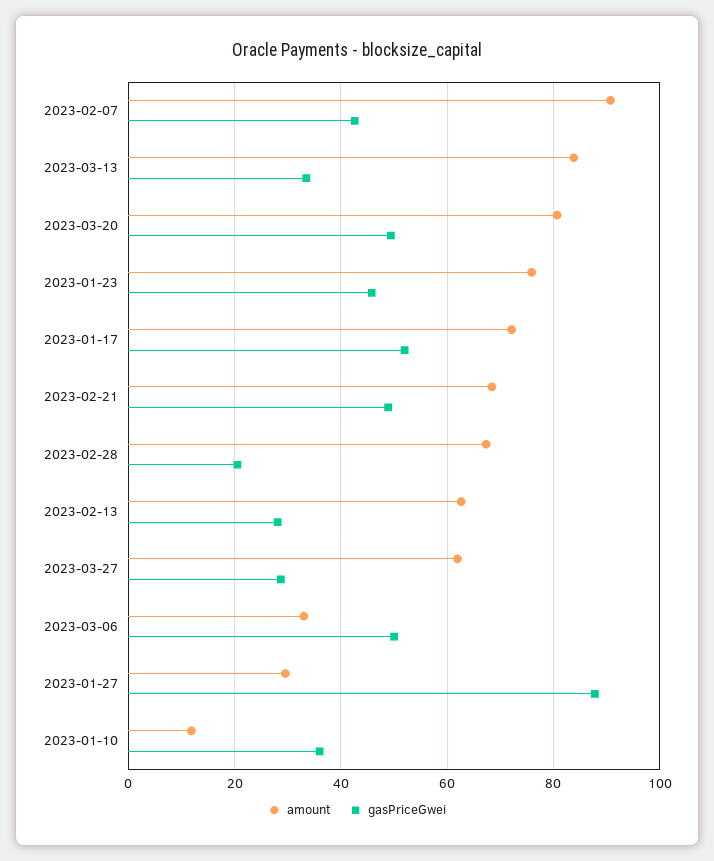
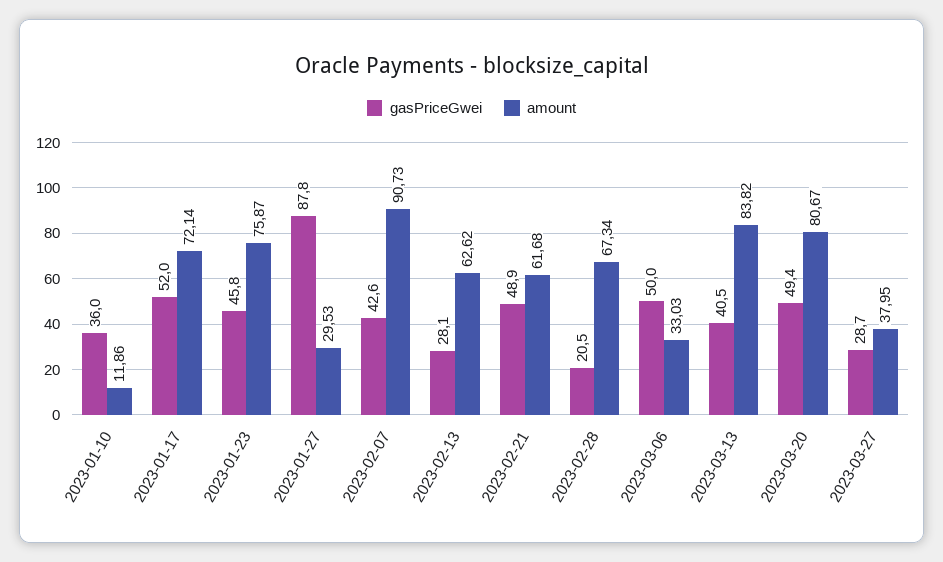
gasPriceGwei, 2023-03-13: 34 -> 40.5
amount, 2023-02-21: 68 -> 61.68
amount, 2023-03-27: 62 -> 37.95

